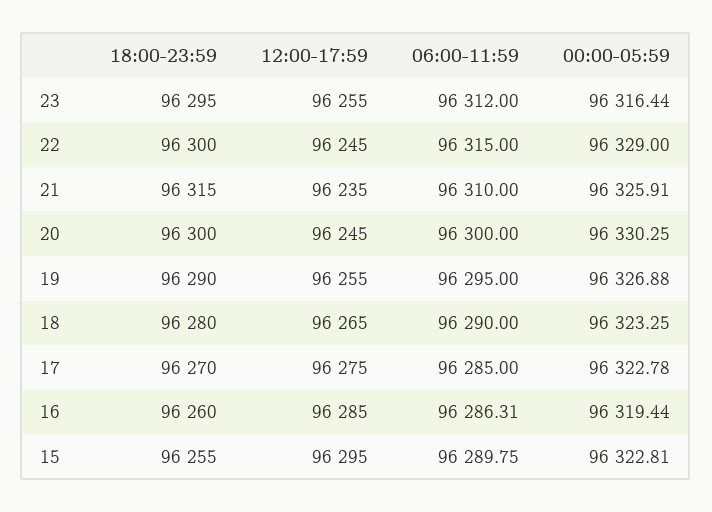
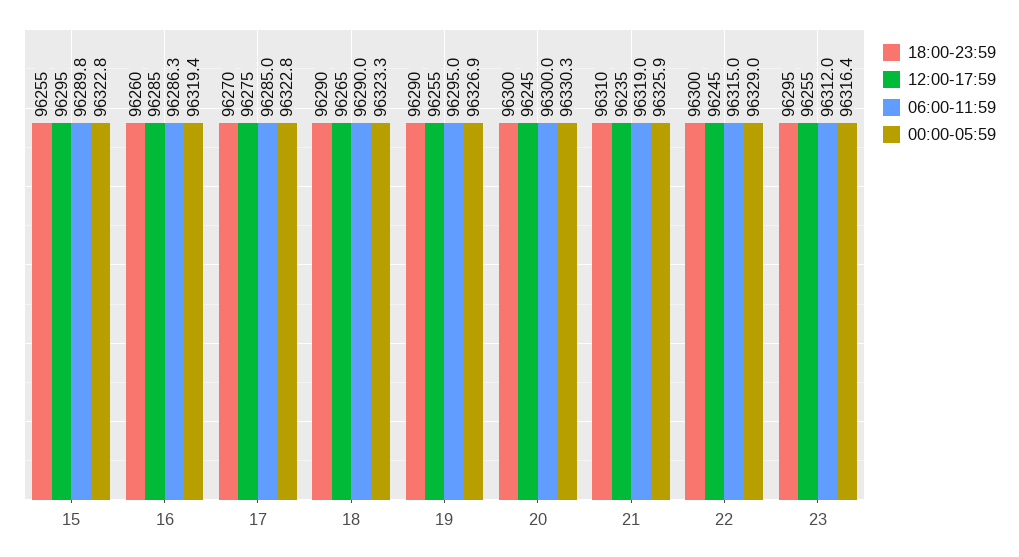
18:00-23:59, 21: 96315 -> 96310
06:00-11:59, 21: 96310 -> 96319
18:00-23:59, 18: 96280 -> 96290

